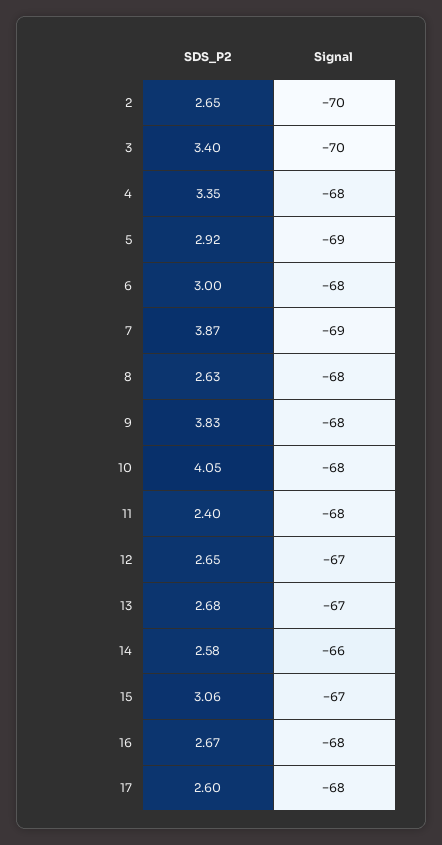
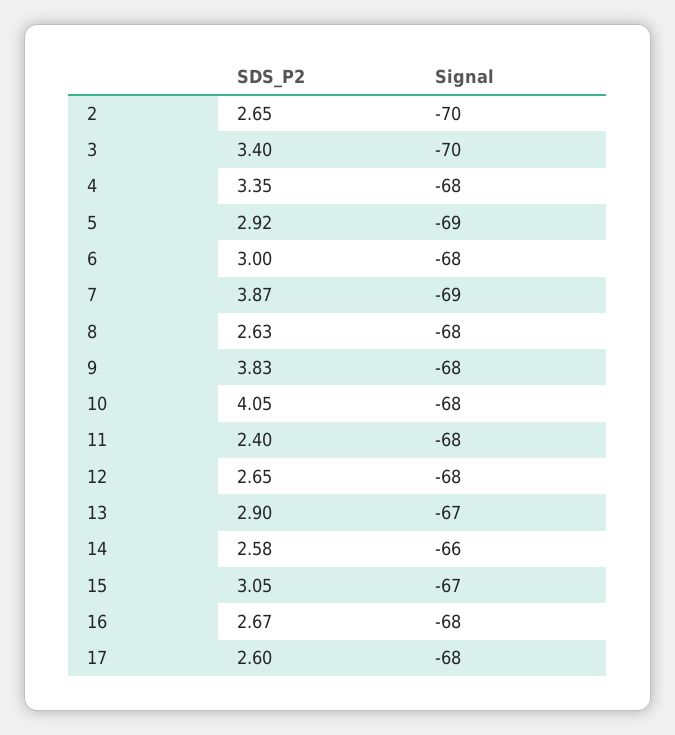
Signal, 12: -67 -> -68
SDS_P2, 13: 2.68 -> 2.9
SDS_P2, 15: 3.06 -> 3.05

